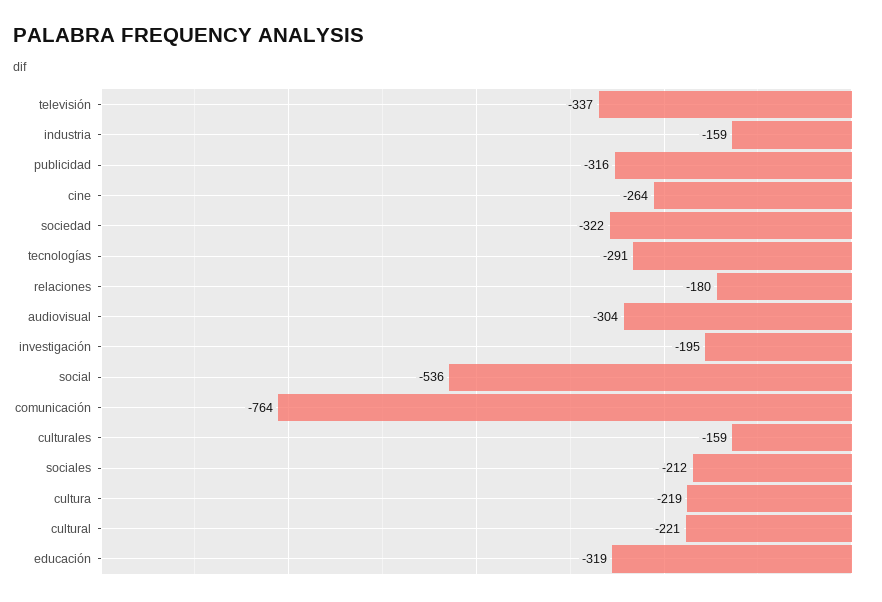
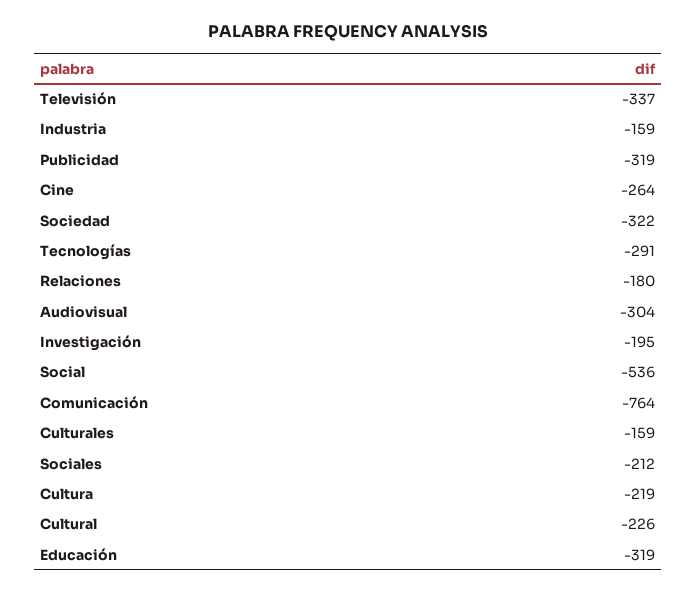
publicidad: -316 -> -319
cultural: -221 -> -226

